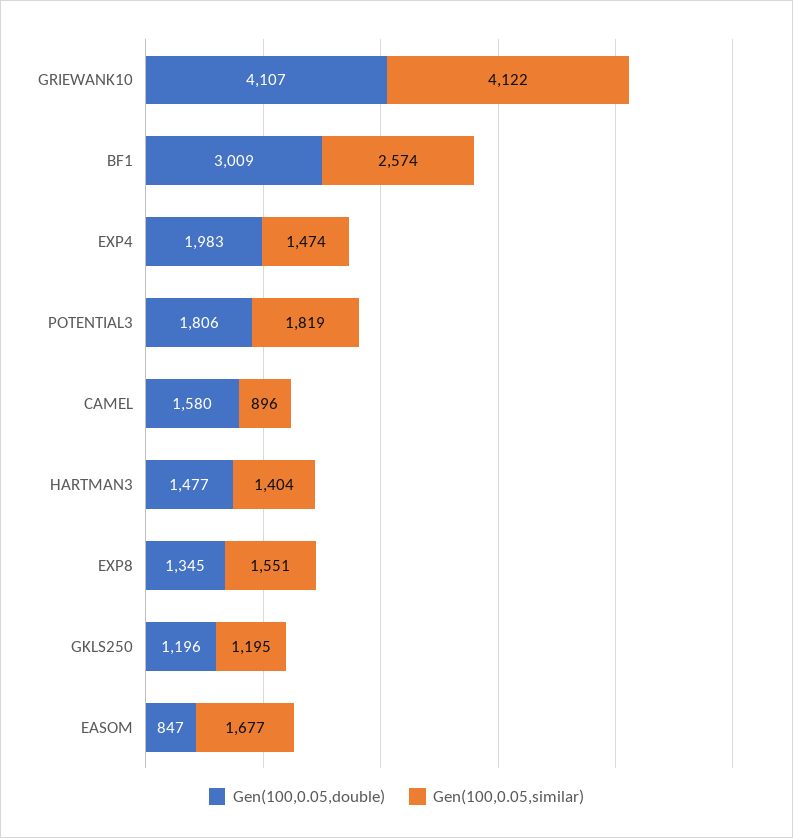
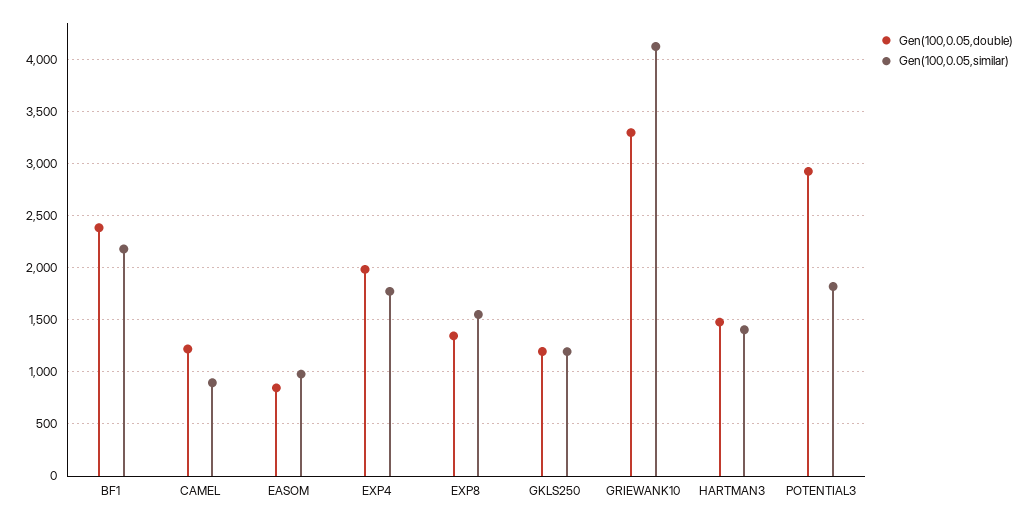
Gen(100,0.05,double), GRIEWANK10: 4107 -> 3300
Gen(100,0.05,double), BF1: 3009 -> 2400
Gen(100,0.05,similar), BF1: 2574 -> 2200
Gen(100,0.05,similar), EXP4: 1474 -> 1800
Gen(100,0.05,double), POTENTIAL3: 1806 -> 2900
Gen(100,0.05,double), CAMEL: 1580 -> 1200
Gen(100,0.05,similar), EASOM: 1677 -> 1000

